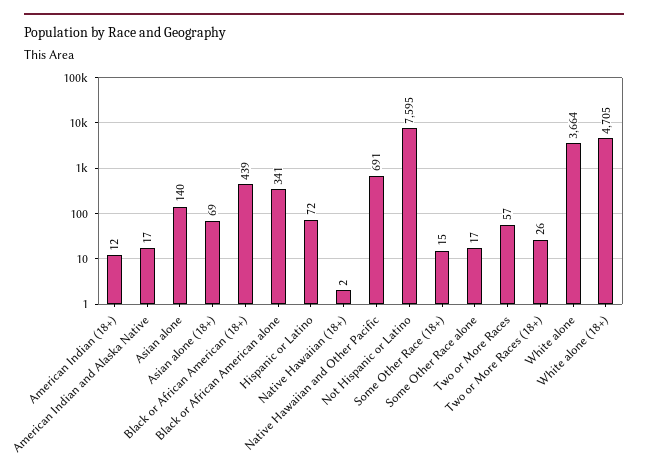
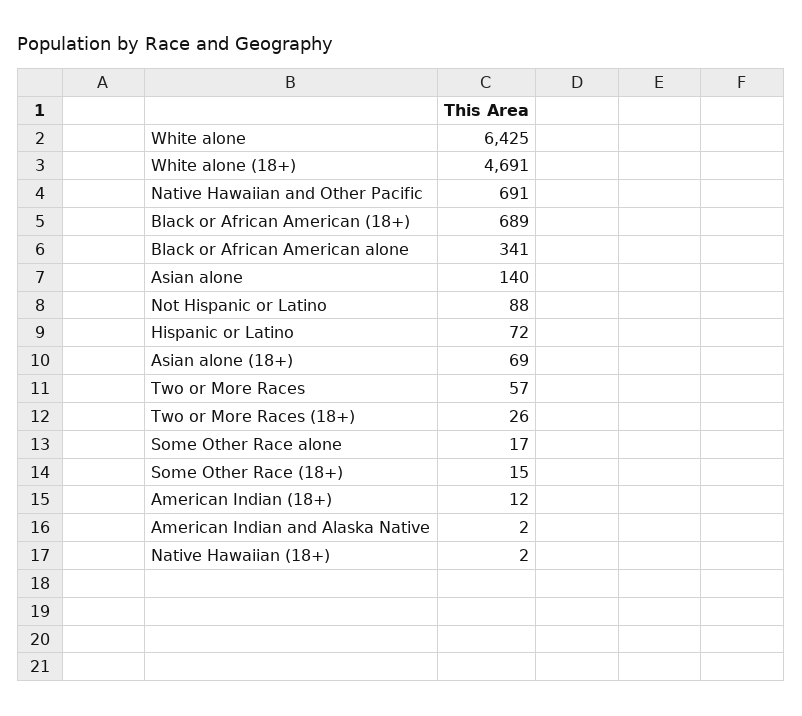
American Indian and Alaska Native: 17 -> 2
Black or African American (18+): 439 -> 689
Not Hispanic or Latino: 7595 -> 88
White alone: 3664 -> 6425
White alone (18+): 4705 -> 4691

